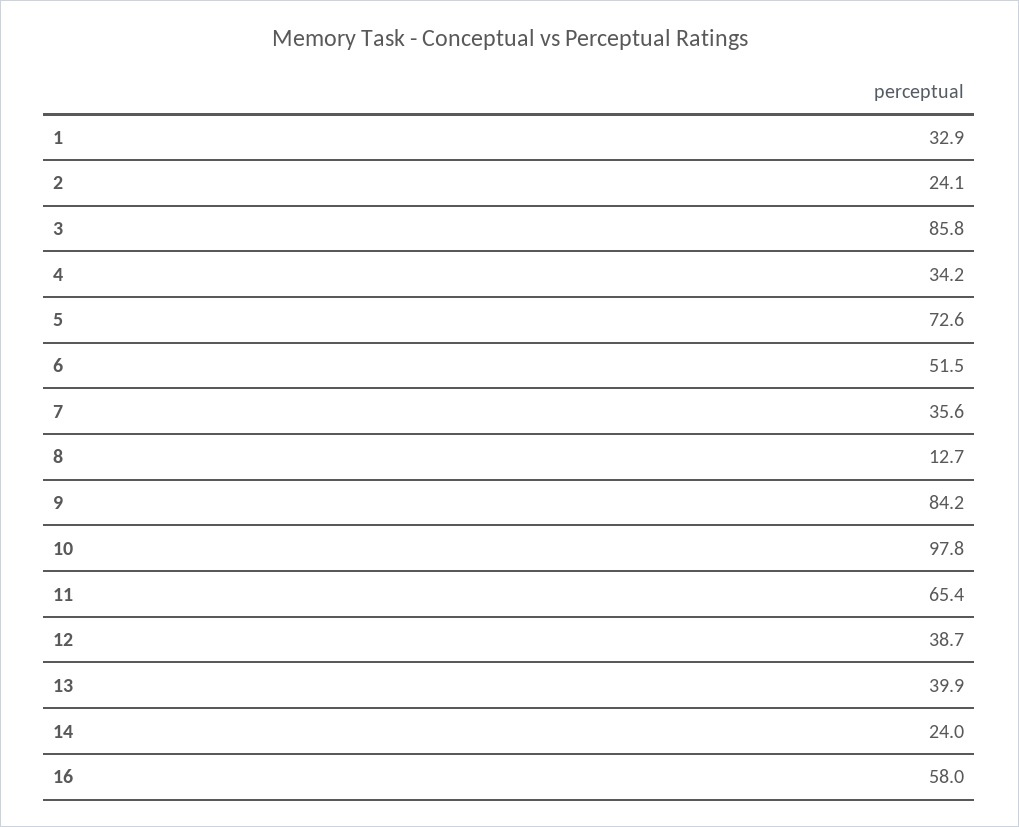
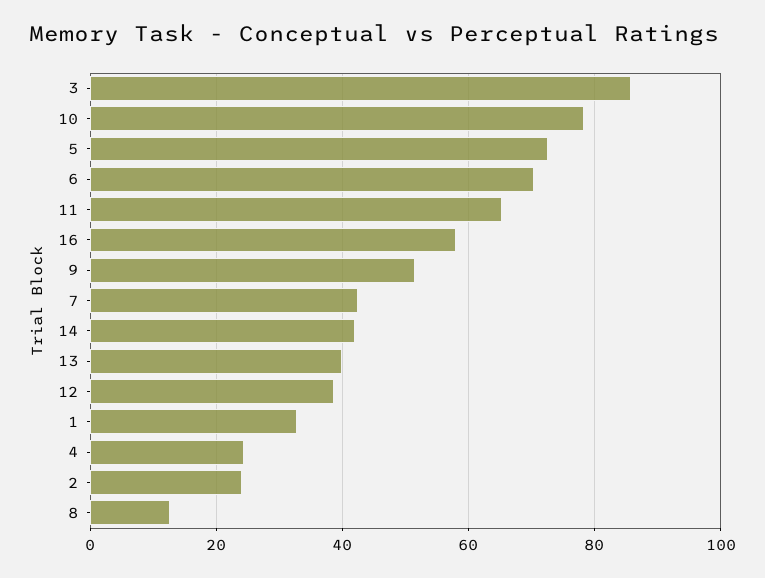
4: 34.2 -> 24
6: 51.5 -> 70
7: 35.6 -> 42
9: 84.2 -> 52
10: 97.8 -> 78
14: 24 -> 42

